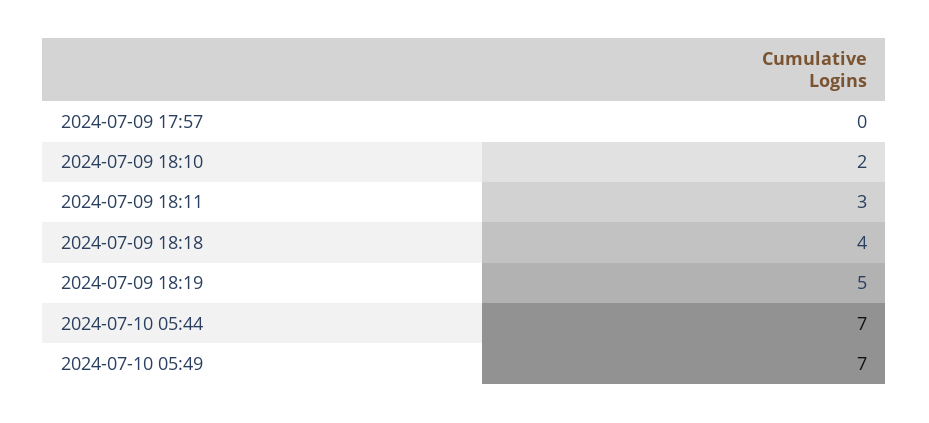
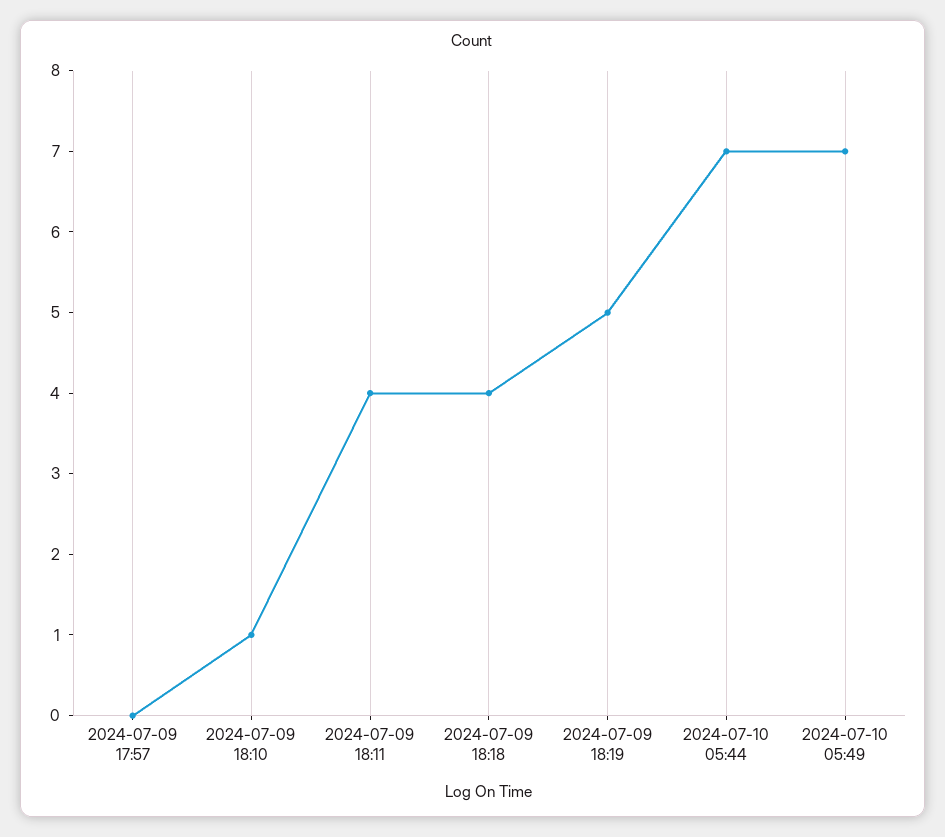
2024-07-09 18:10: 2 -> 1
2024-07-09 18:11: 3 -> 4

